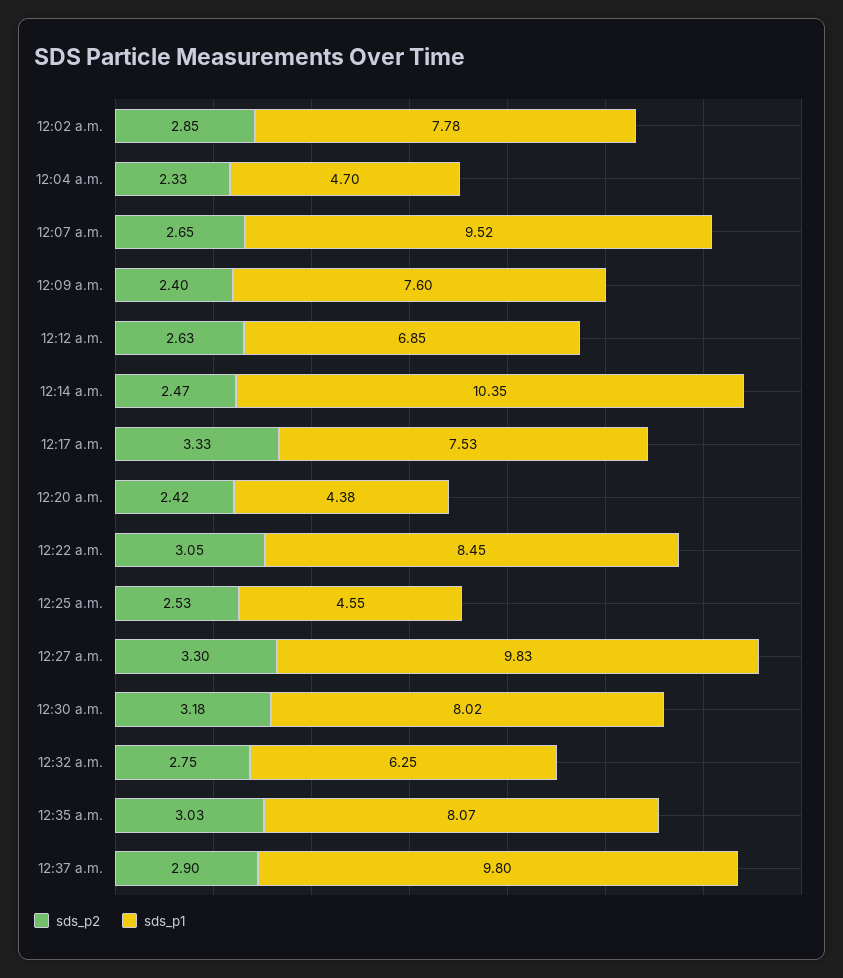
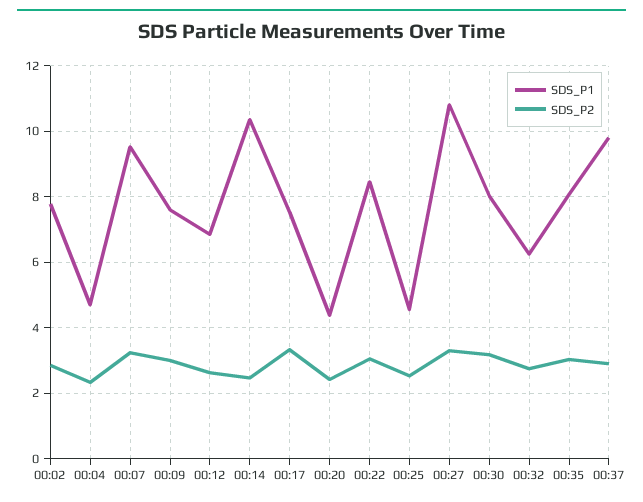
sds_p2, 12:07 a.m.: 2.65 -> 3.2
sds_p2, 12:09 a.m.: 2.4 -> 3
sds_p1, 12:27 a.m.: 9.83 -> 10.8

